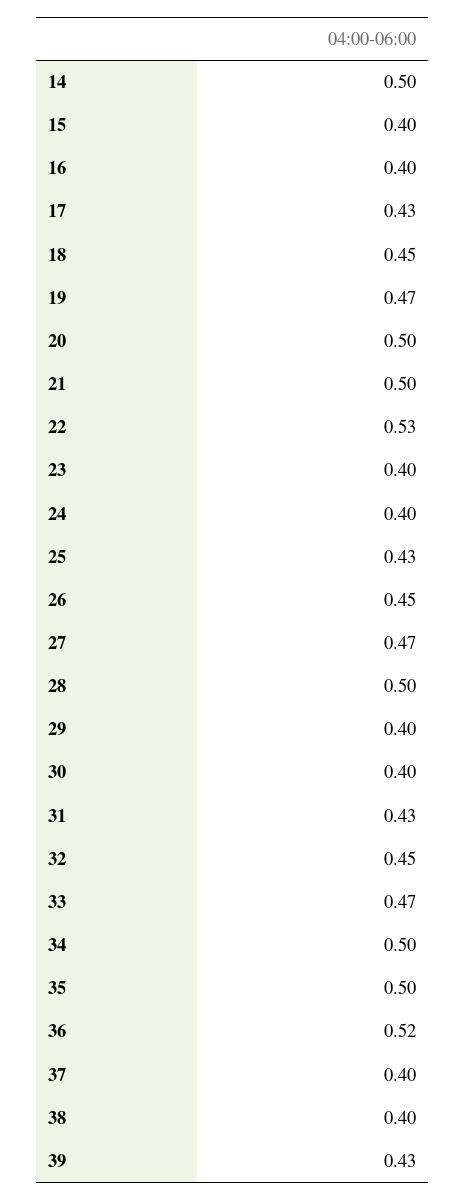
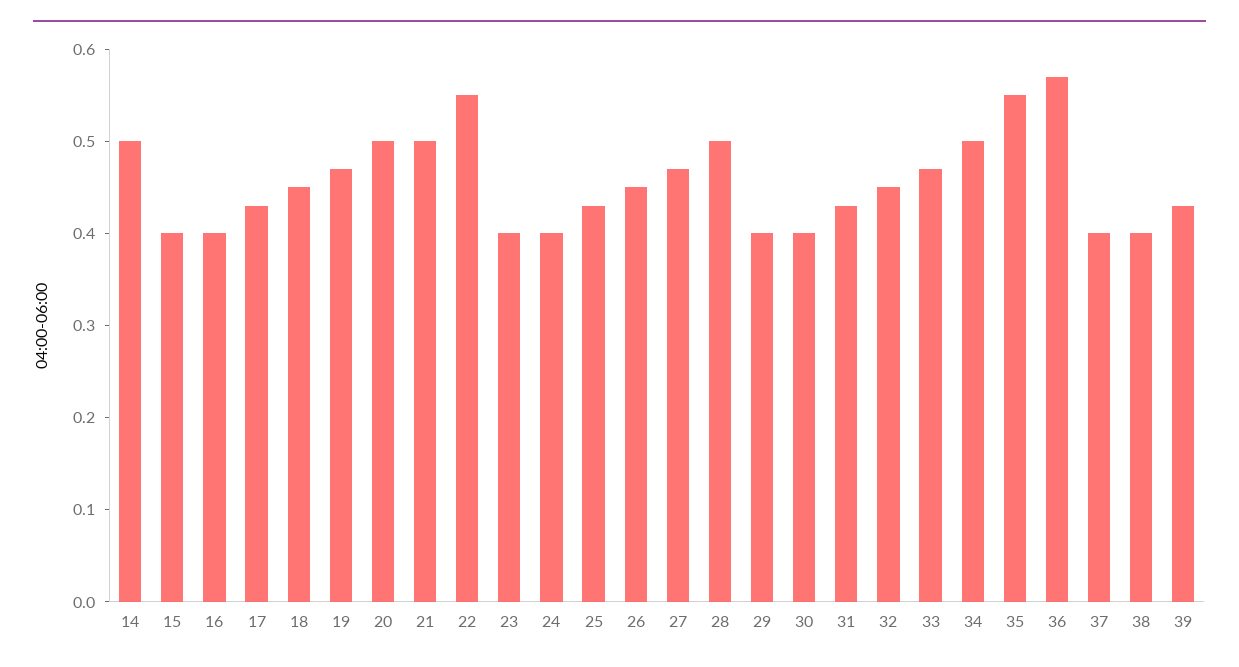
22: 0.53 -> 0.55
35: 0.5 -> 0.55
36: 0.52 -> 0.57

